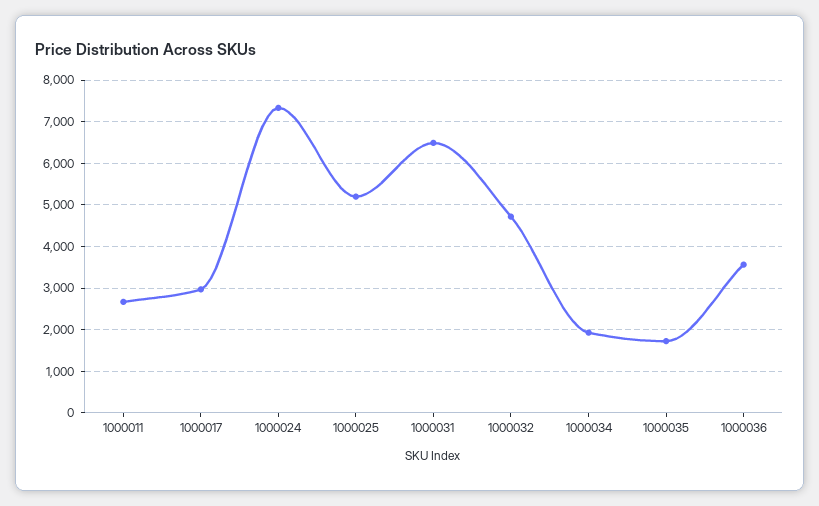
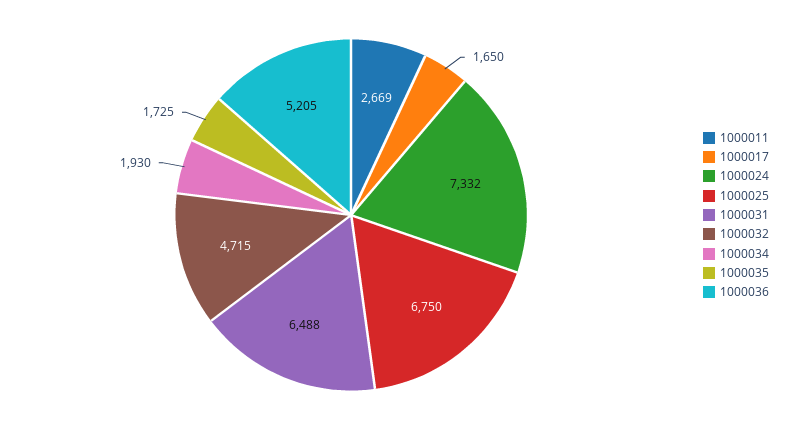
1000017: 3000 -> 1650
1000025: 5200 -> 6750
1000036: 3600 -> 5205

